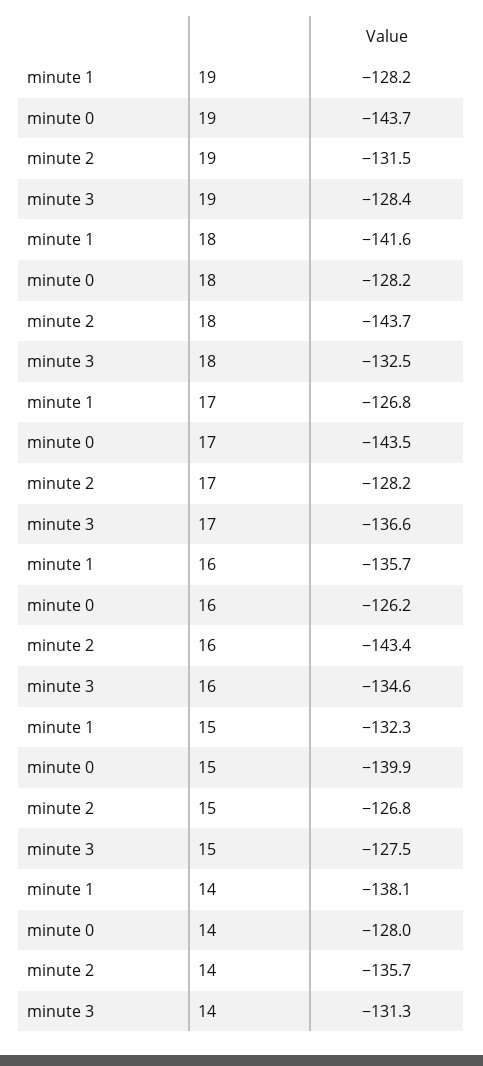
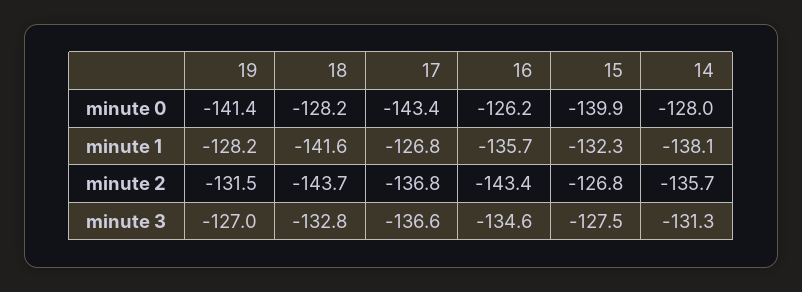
minute 0, 19: -143.7 -> -141.4
minute 3, 19: -128.4 -> -127
minute 3, 18: -132.5 -> -132.8
minute 0, 17: -143.5 -> -143.4
minute 2, 17: -128.2 -> -136.8

